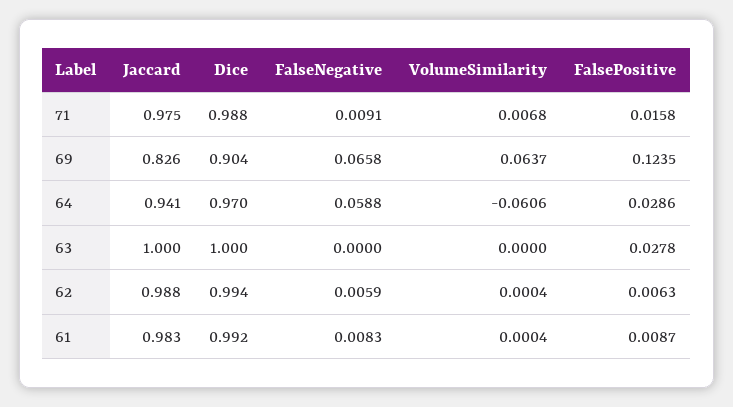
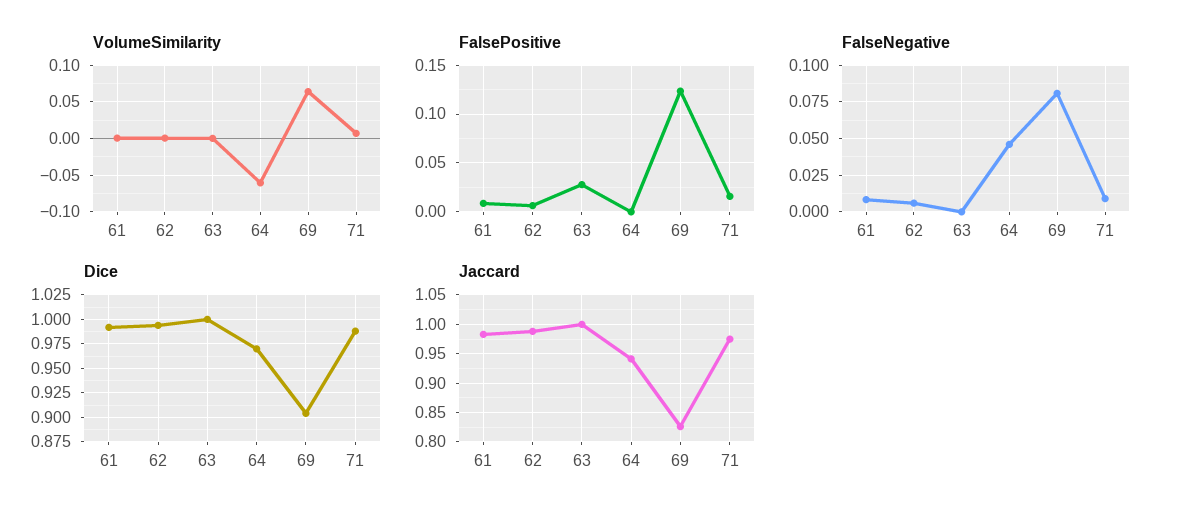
FalseNegative, 69: 0.0658 -> 0.08
FalseNegative, 64: 0.0588 -> 0.045
FalsePositive, 64: 0.0286 -> 0

